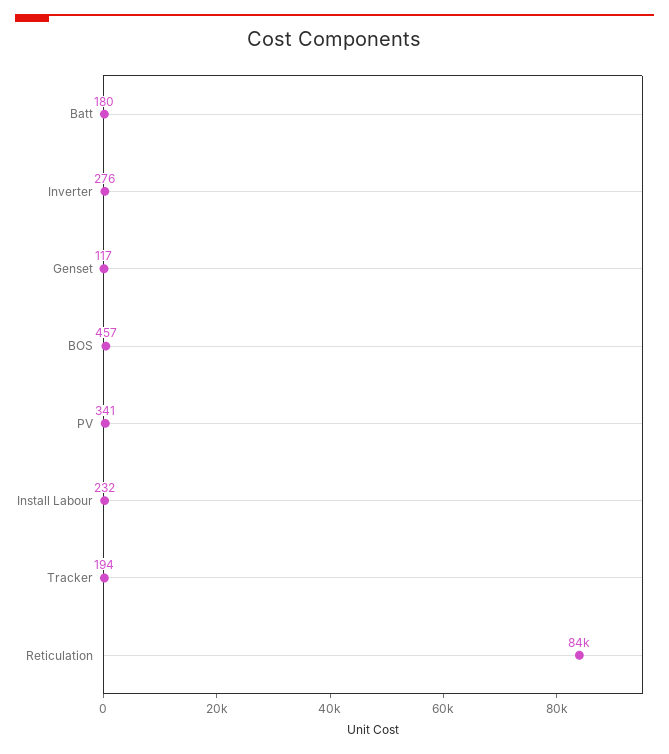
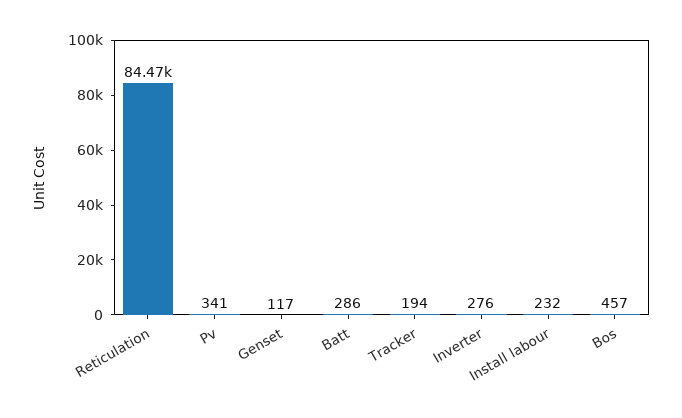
Batt: 180 -> 286

